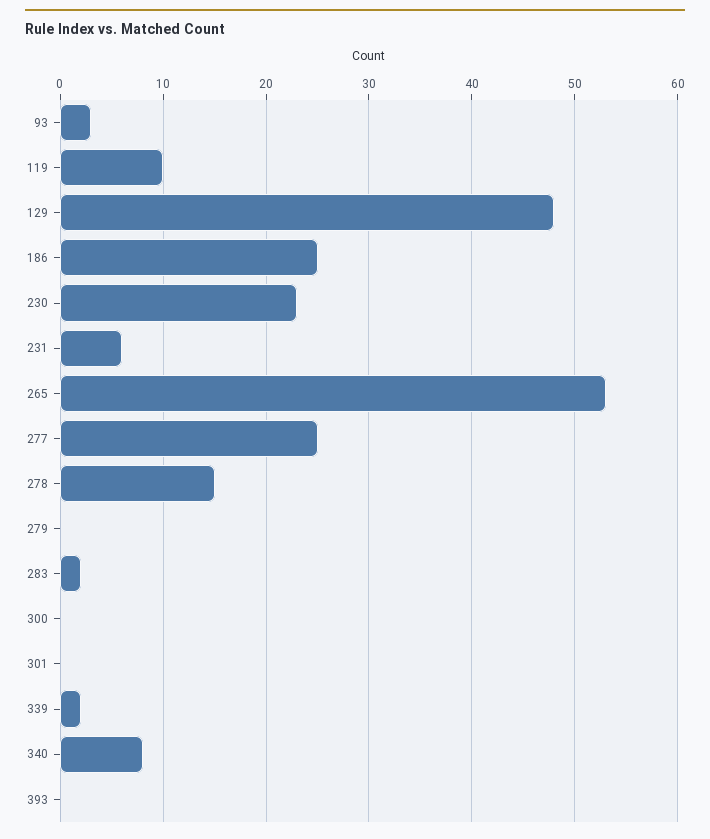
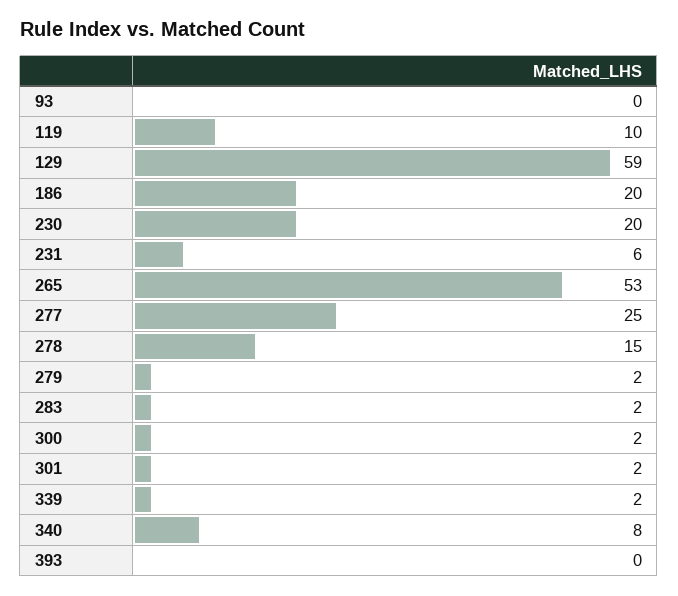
93: 3 -> 0
129: 48 -> 59
186: 25 -> 20
230: 23 -> 20
279: 0 -> 2
300: 0 -> 2
301: 0 -> 2

